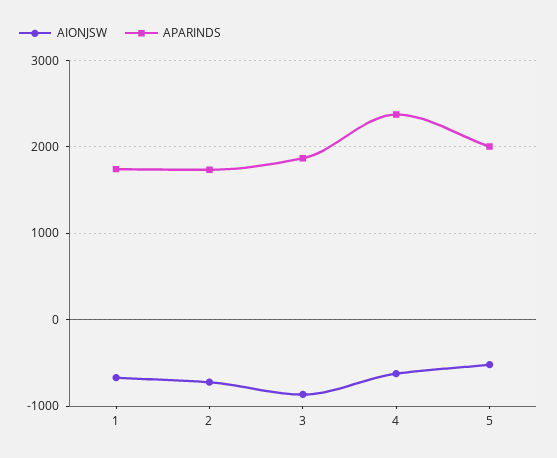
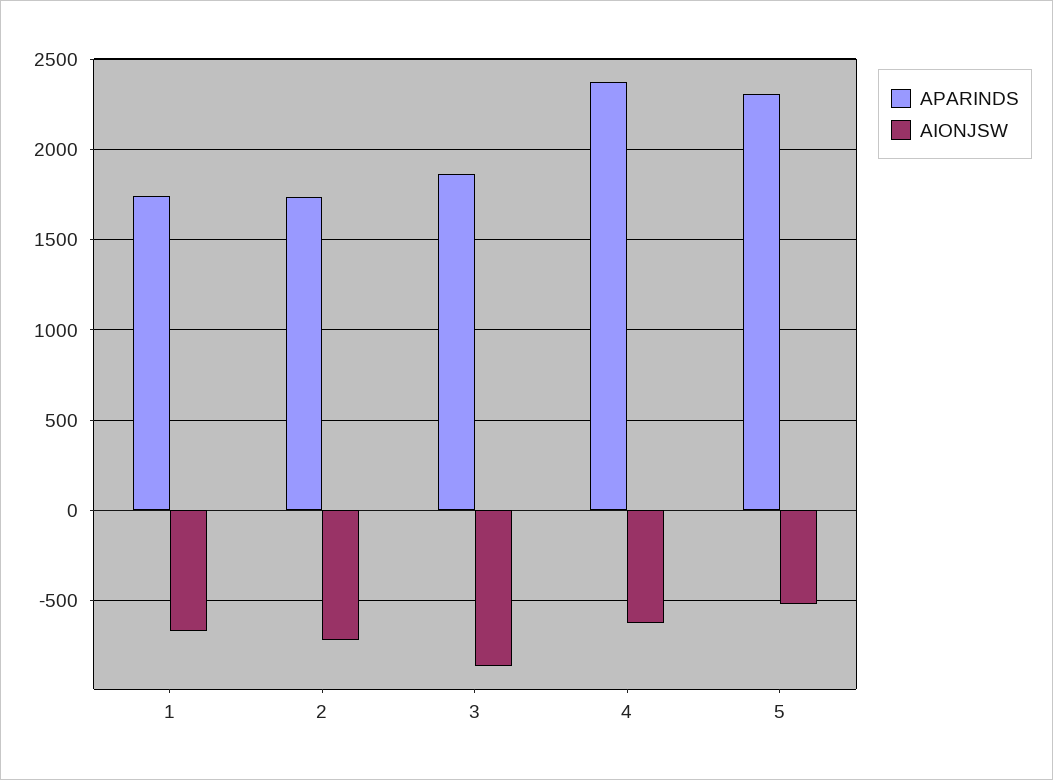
APARINDS, 5: 2000 -> 2300

